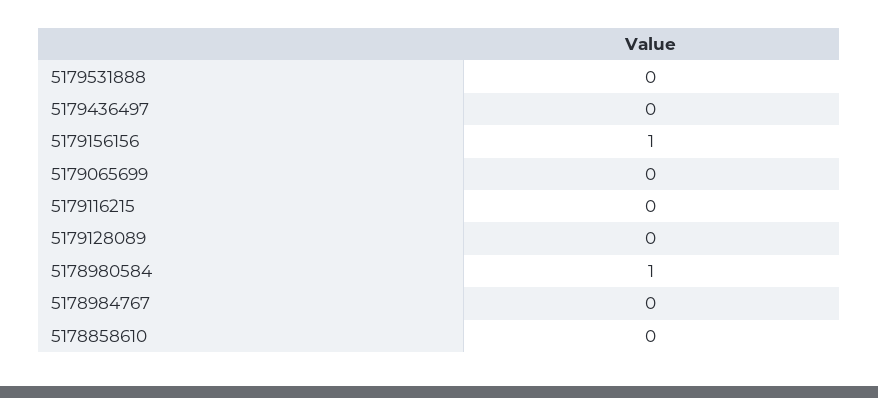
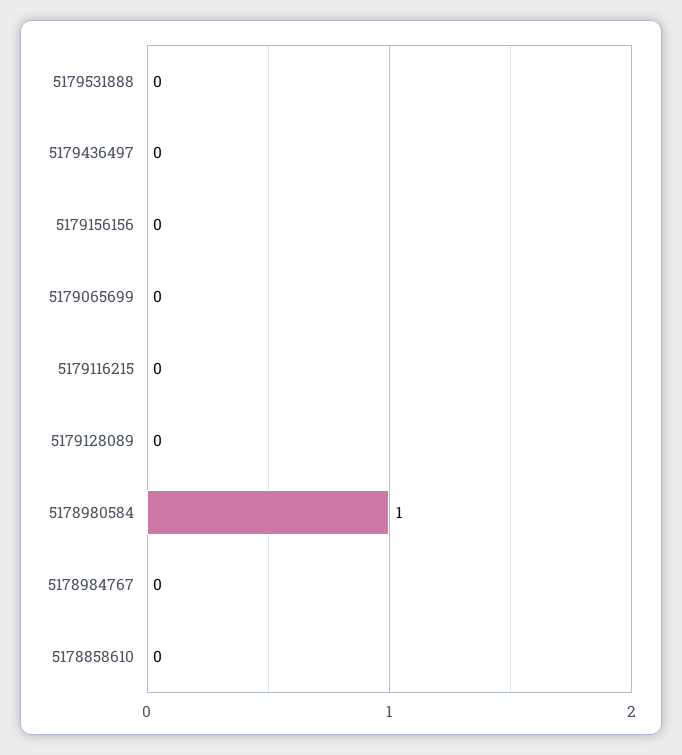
5179156156: 1 -> 0

